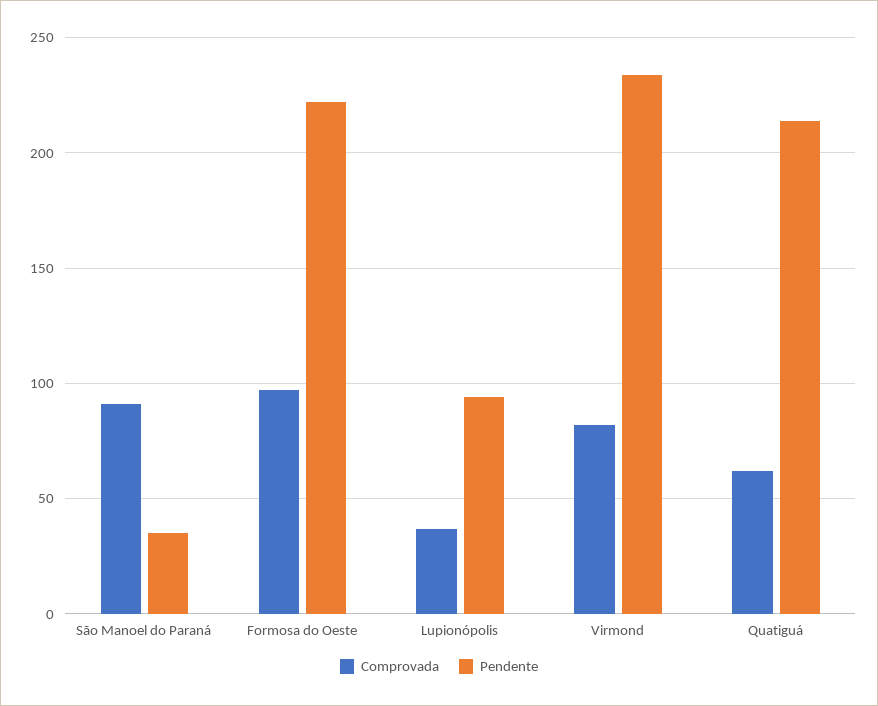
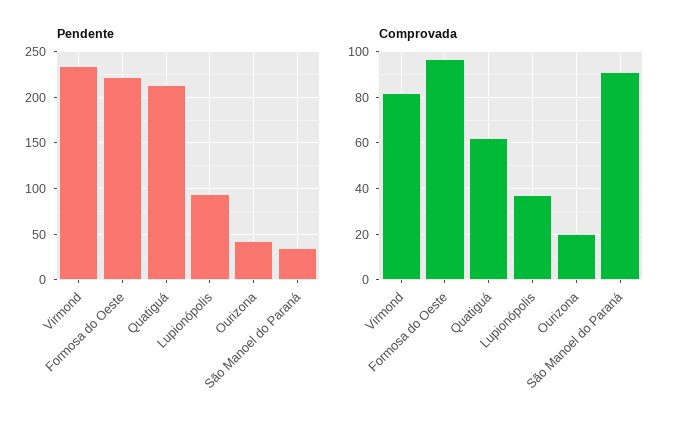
Pendente, Ourizona: none -> 40
Comprovada, Ourizona: none -> 20

